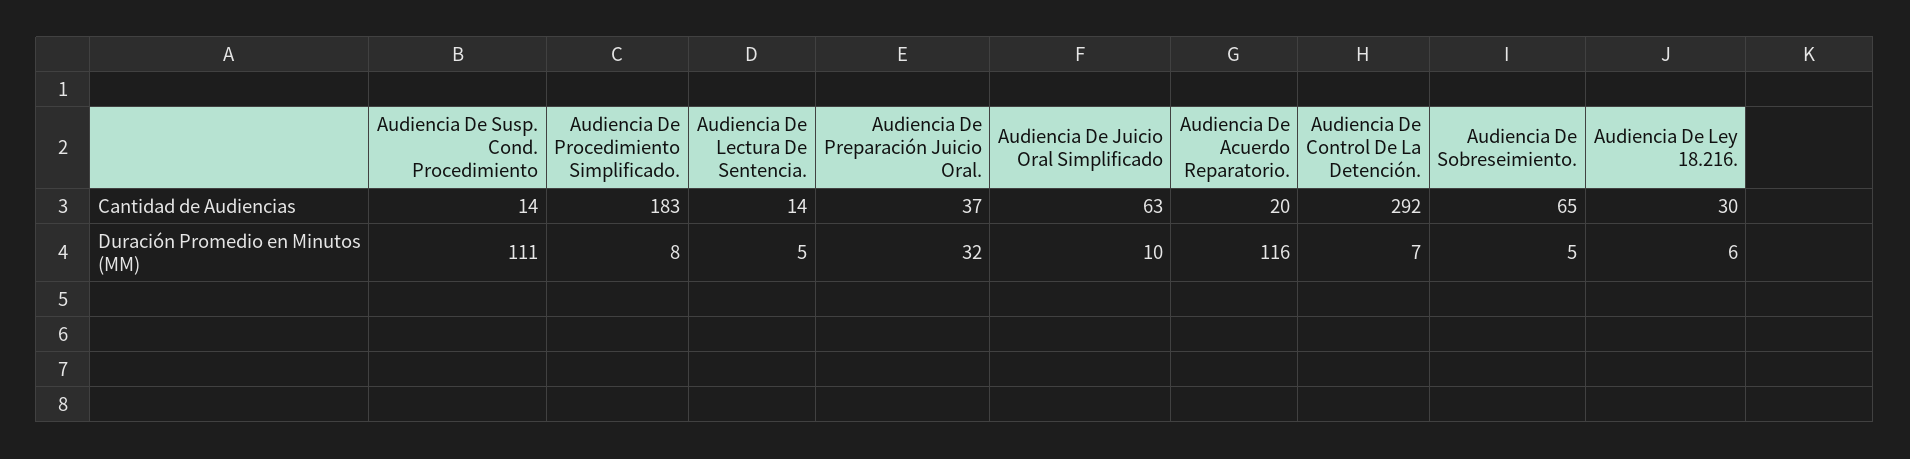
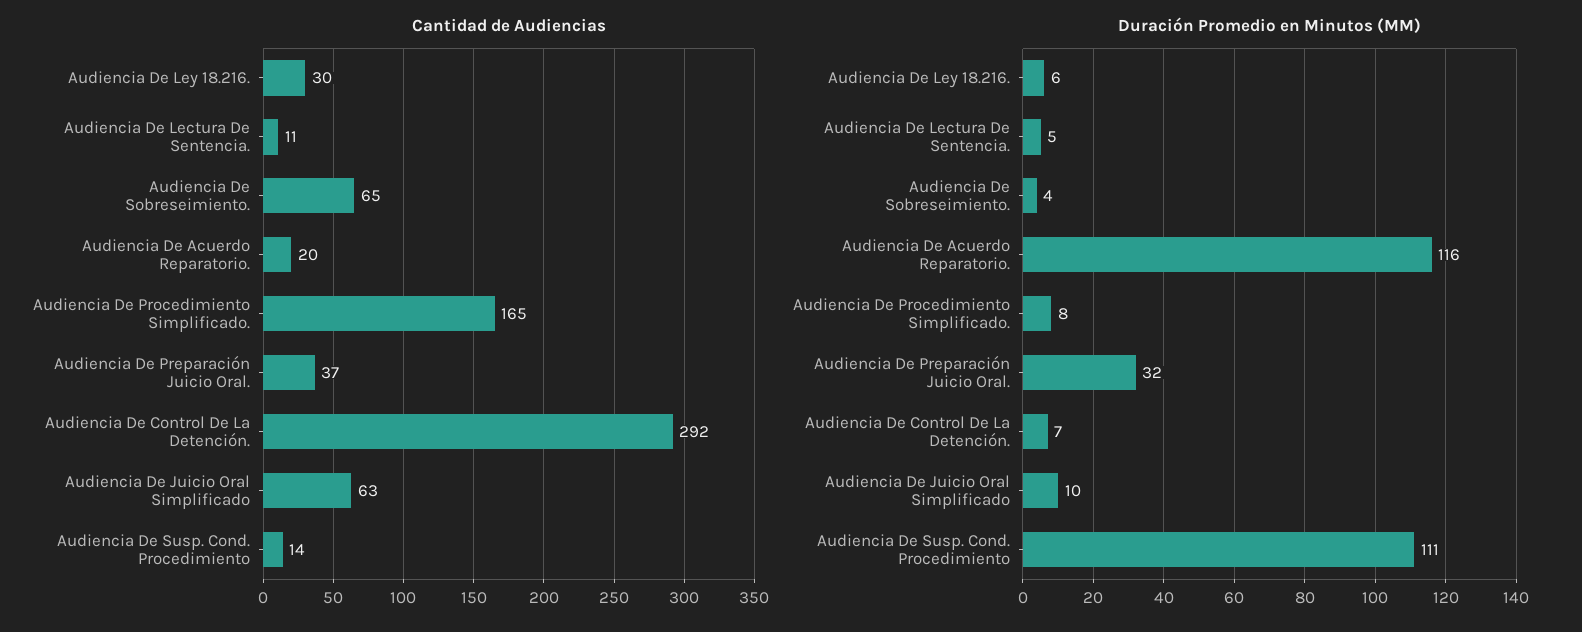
Cantidad de Audiencias, Audiencia De Procedimiento Simplificado.: 183 -> 165
Cantidad de Audiencias, Audiencia De Lectura De Sentencia.: 14 -> 11
Duración Promedio en Minutos (MM), Audiencia De Sobreseimiento.: 5 -> 4

